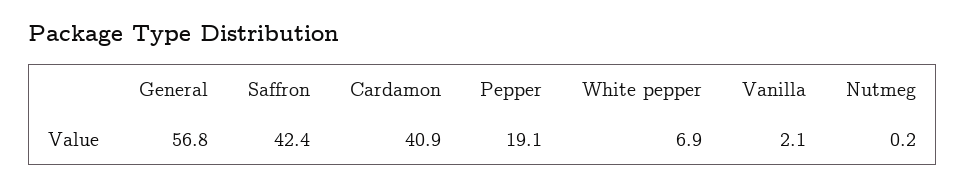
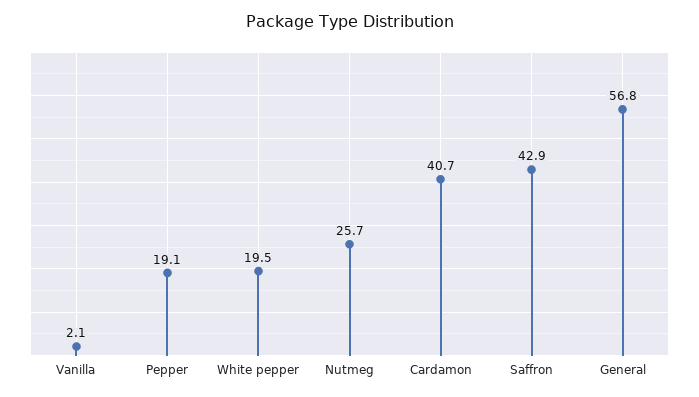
Saffron: 42.4 -> 42.9
Cardamon: 40.9 -> 40.7
White pepper: 6.9 -> 19.5
Nutmeg: 0.2 -> 25.7

